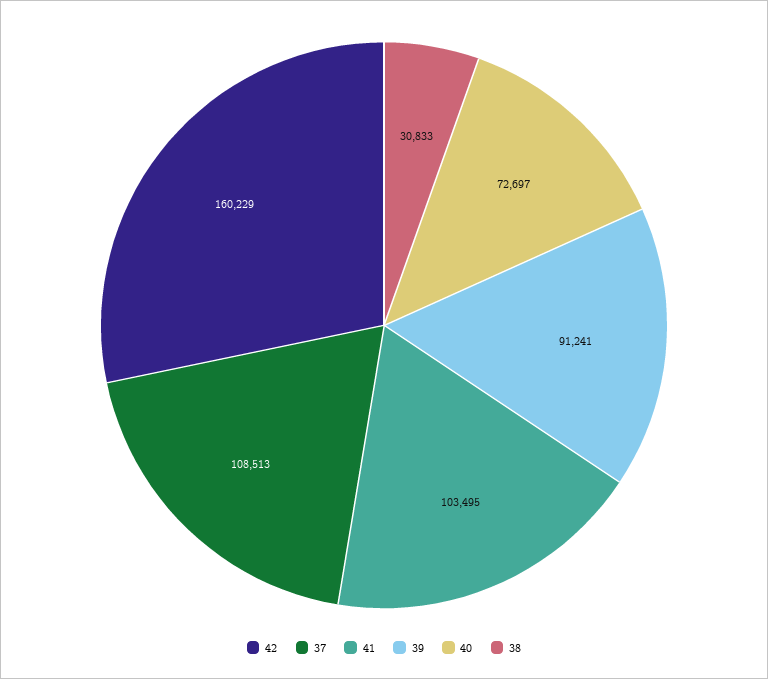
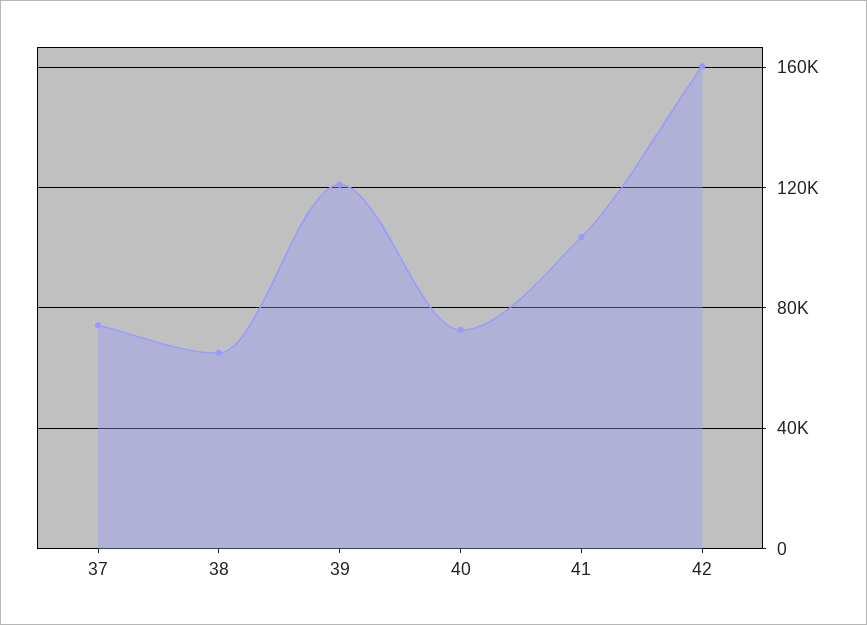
37: 108513 -> 75000
39: 91241 -> 120000
38: 30833 -> 65000

